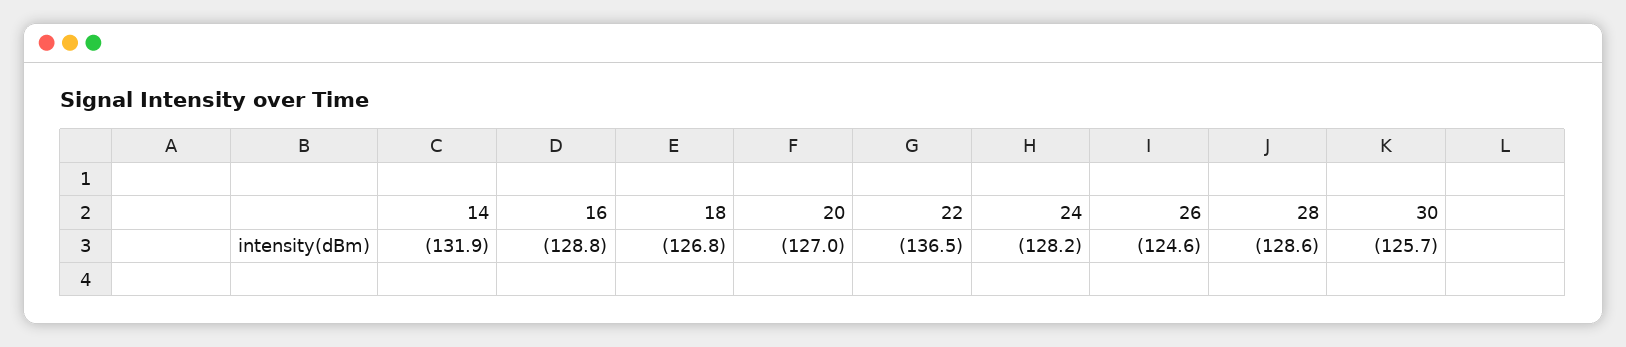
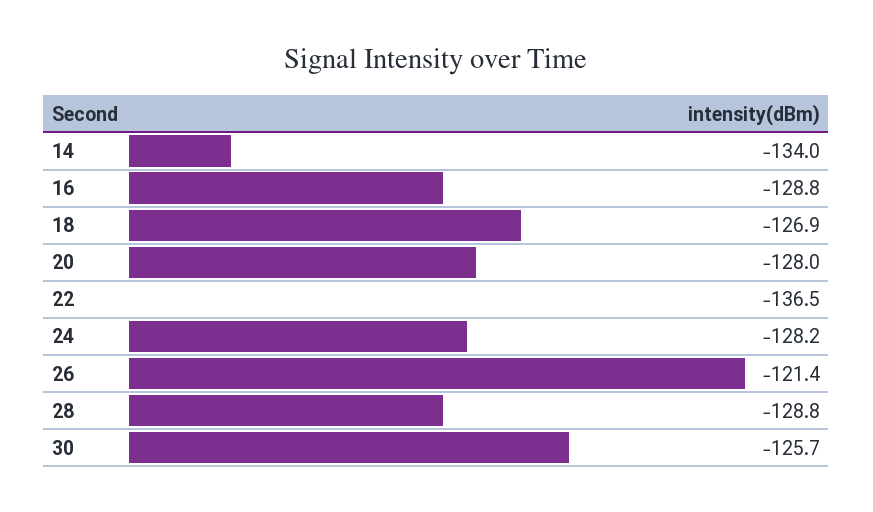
14: -131.9 -> -134
18: -126.8 -> -126.9
20: -127 -> -128
26: -124.6 -> -121.4
28: -128.6 -> -128.8

